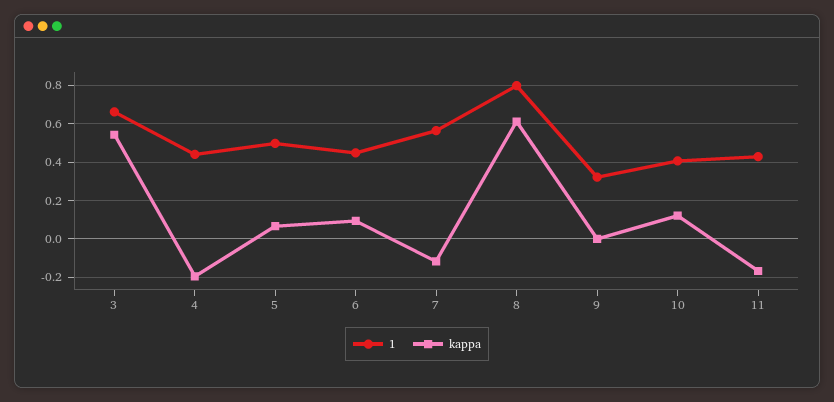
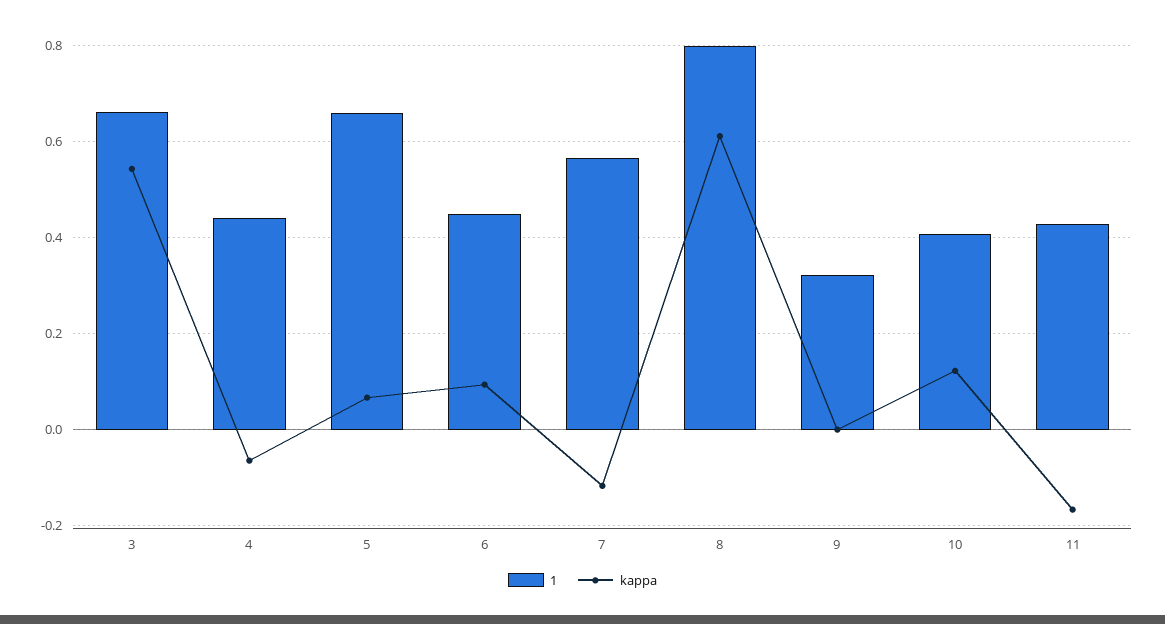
kappa, 4: -0.2 -> -0.06
1, 5: 0.5 -> 0.66

